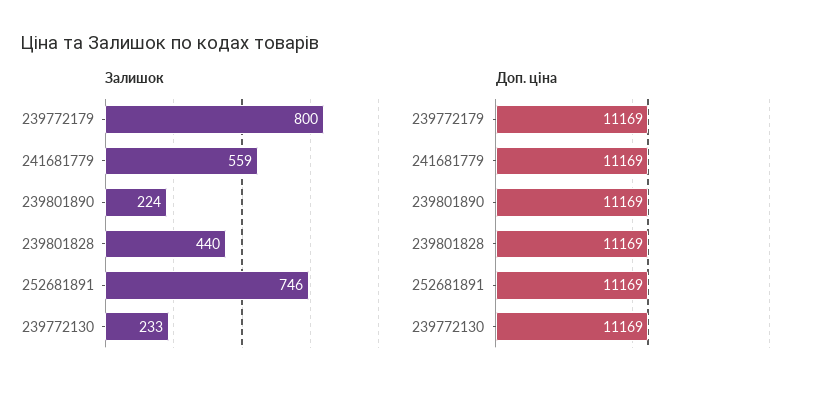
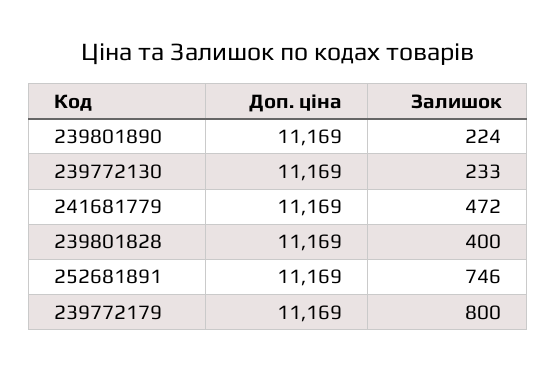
Залишок, 241681779: 559 -> 472
Залишок, 239801828: 440 -> 400

